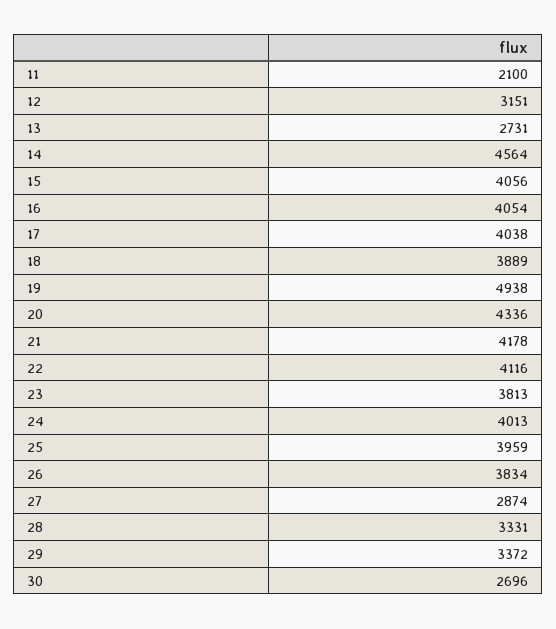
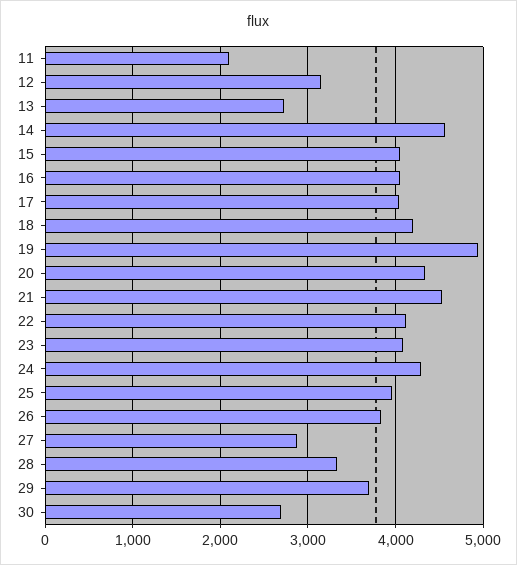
18: 3889 -> 4200
21: 4178 -> 4500
23: 3813 -> 4100
24: 4013 -> 4300
29: 3372 -> 3700

